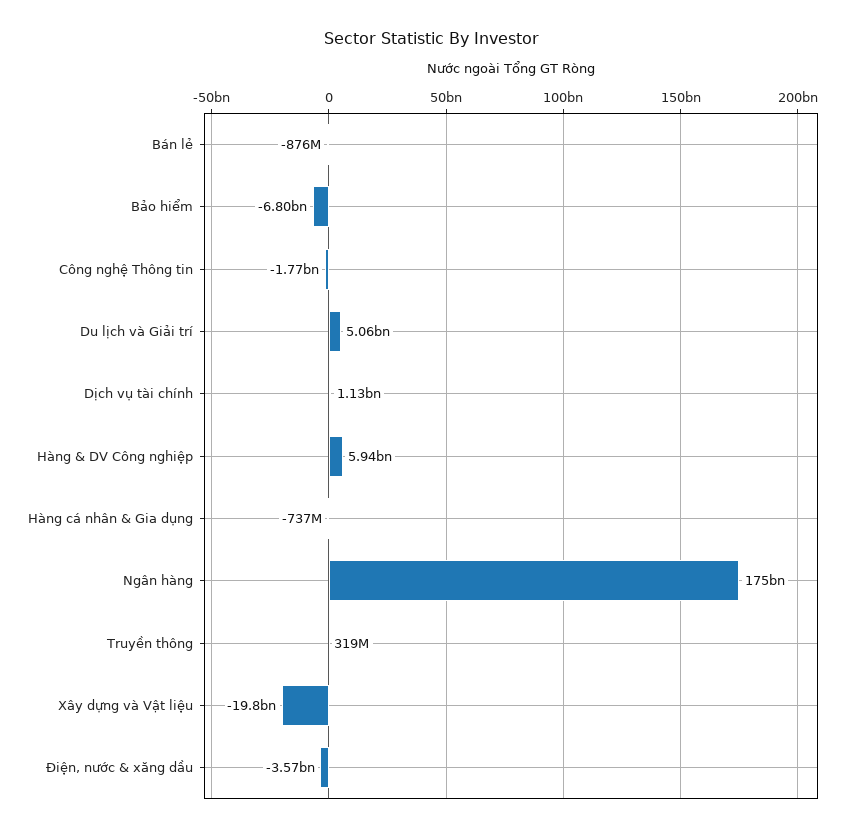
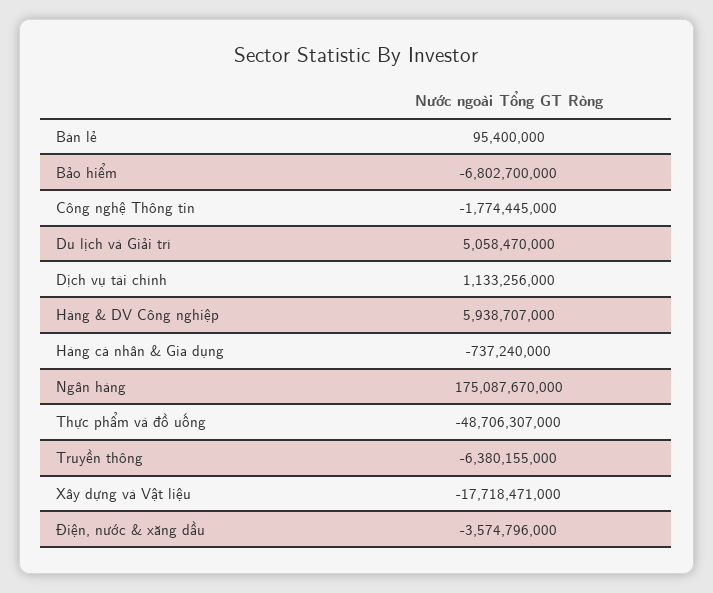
Bán lẻ: -876000000 -> 95400000
Truyền thông: 319000000 -> -6380155000
Xây dựng và Vật liệu: -19800000000 -> -17718471000
Thực phẩm và đồ uống: none -> -48706307000

